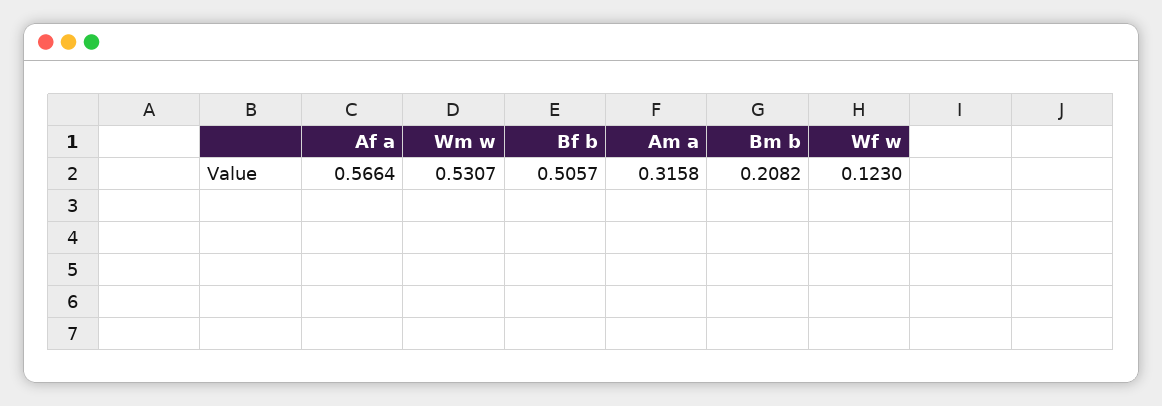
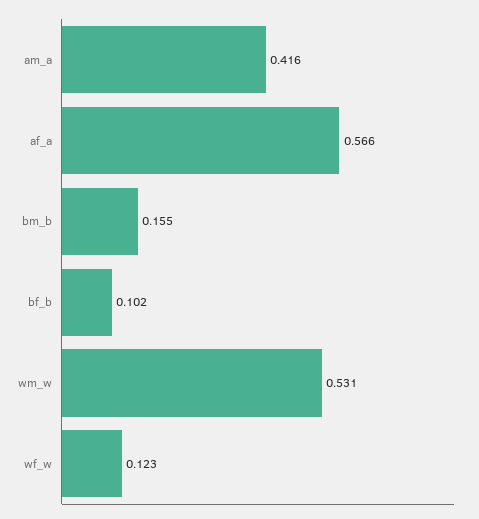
Bf b: 0.5057 -> 0.102
Am a: 0.3158 -> 0.416
Bm b: 0.2082 -> 0.155

